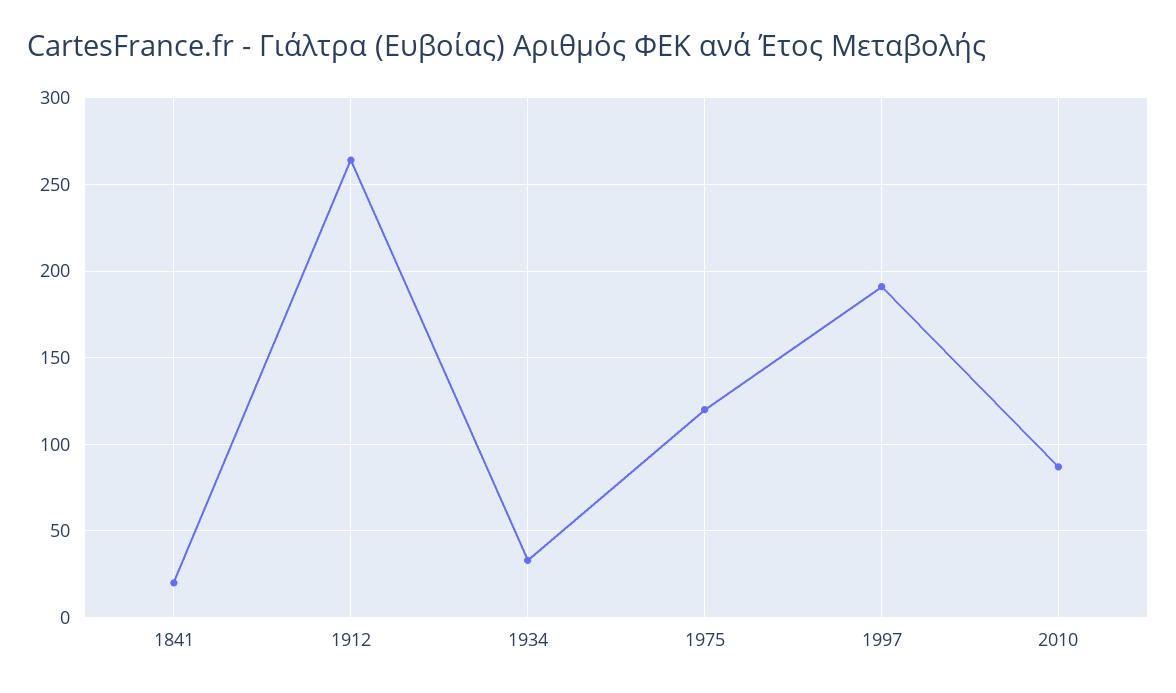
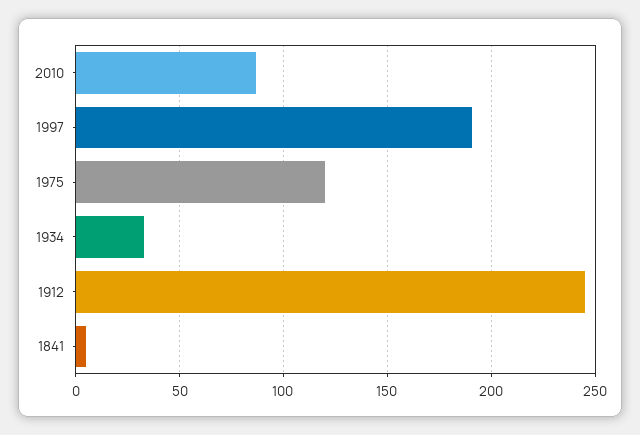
1841: 20 -> 5
1912: 265 -> 245

